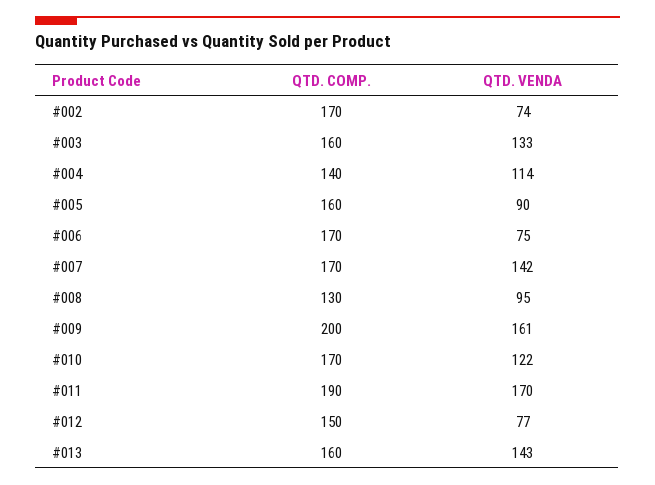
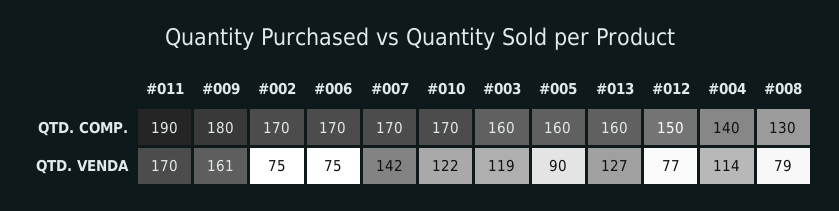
QTD. VENDA, #002: 74 -> 75
QTD. VENDA, #003: 133 -> 119
QTD. VENDA, #008: 95 -> 79
QTD. COMP., #009: 200 -> 180
QTD. VENDA, #013: 143 -> 127

